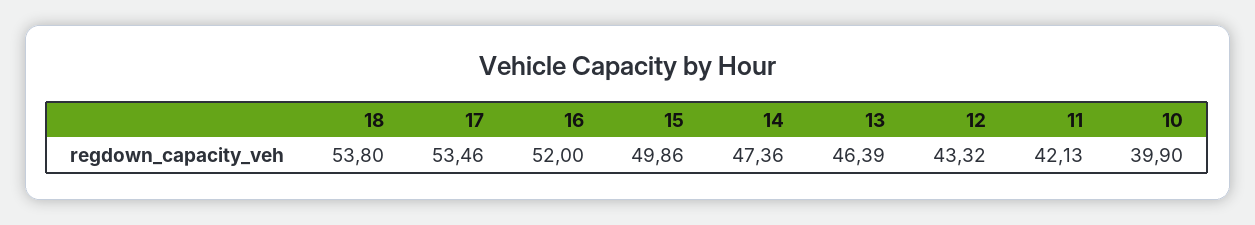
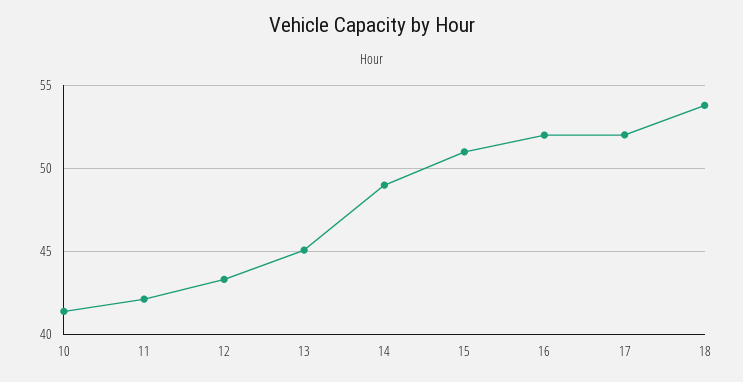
17: 53.46 -> 52
15: 49.86 -> 51
14: 47.36 -> 49
13: 46.39 -> 45
10: 39.9 -> 41.5

